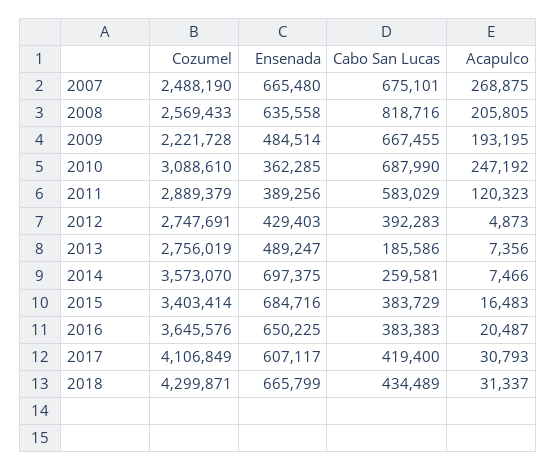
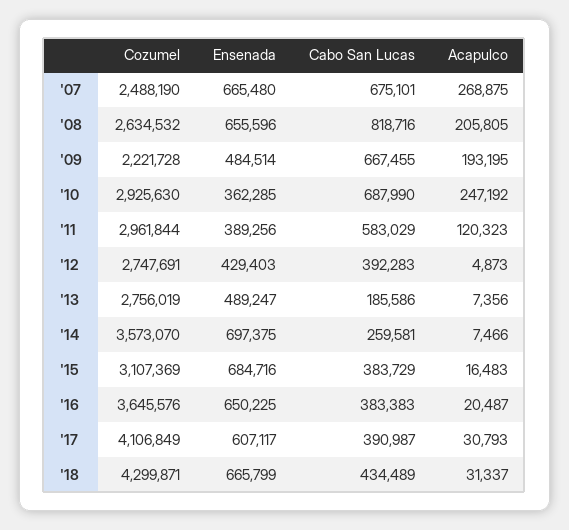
Cozumel, 2008: 2569433 -> 2634532
Ensenada, 2008: 635558 -> 655596
Cozumel, 2010: 3088610 -> 2925630
Cozumel, 2011: 2889379 -> 2961844
Cozumel, 2015: 3403414 -> 3107369
Cabo San Lucas, 2017: 419400 -> 390987

